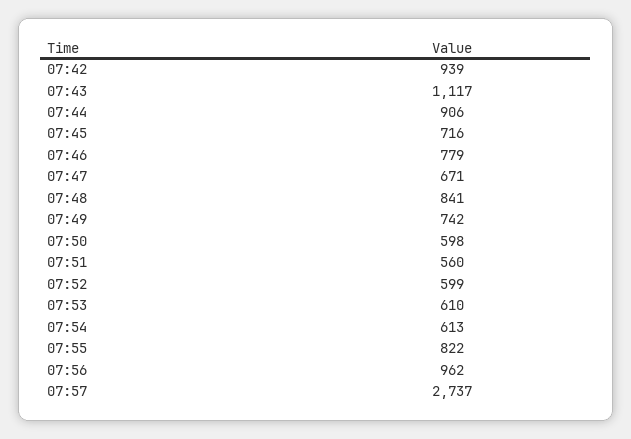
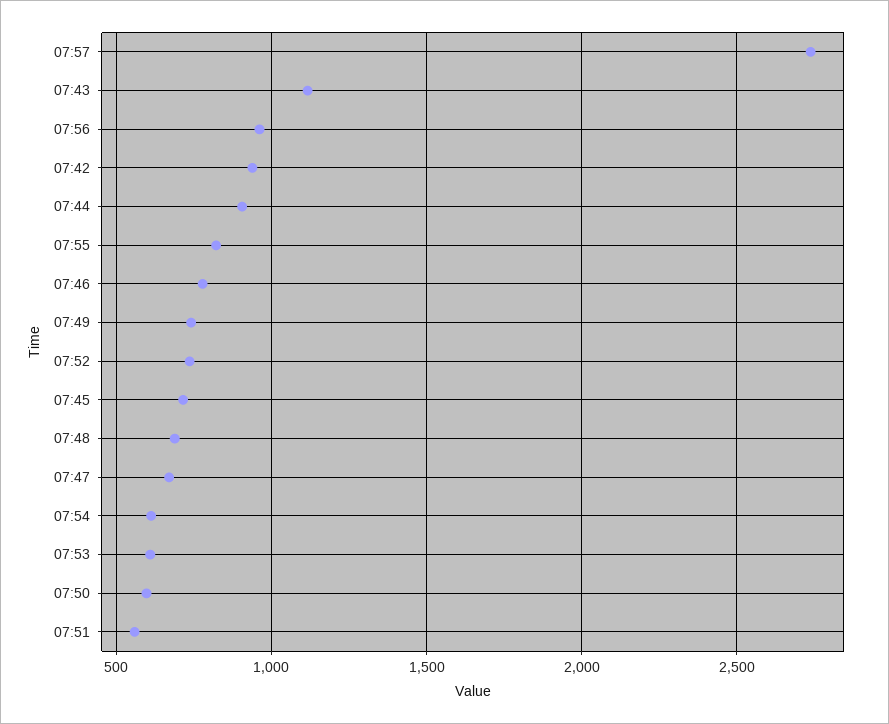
07:48: 841 -> 700
07:52: 599 -> 750

